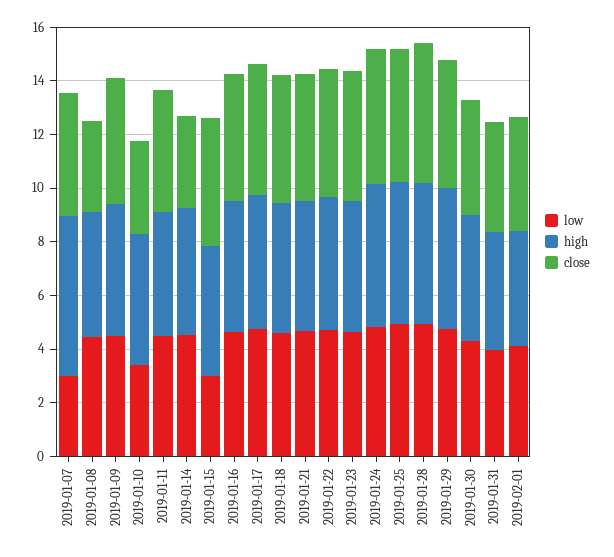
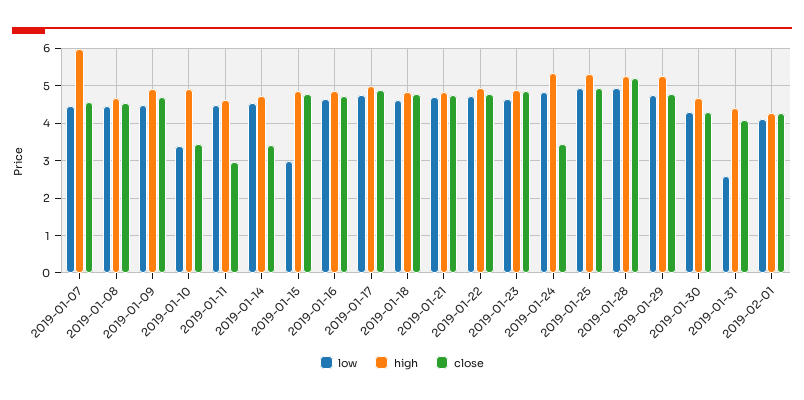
low, 2019-01-07: 3 -> 4.4
close, 2019-01-08: 3.5 -> 4.6
close, 2019-01-11: 4.5 -> 3
close, 2019-01-24: 5 -> 3.4
low, 2019-01-31: 4 -> 2.6

